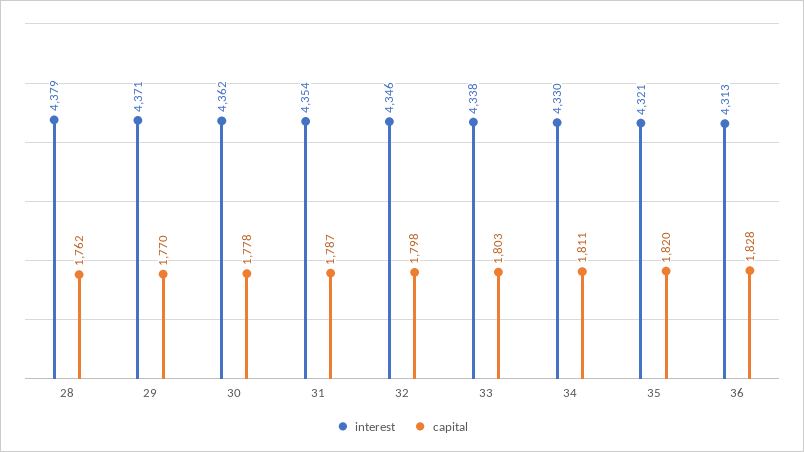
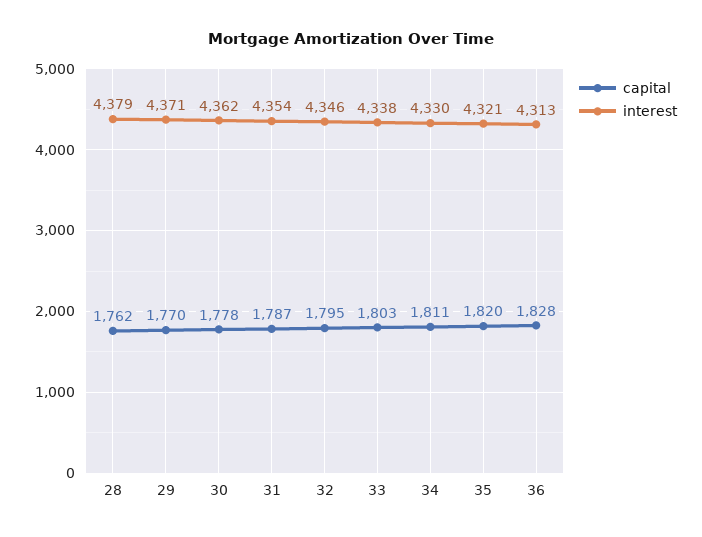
capital, 32: 1798 -> 1795

